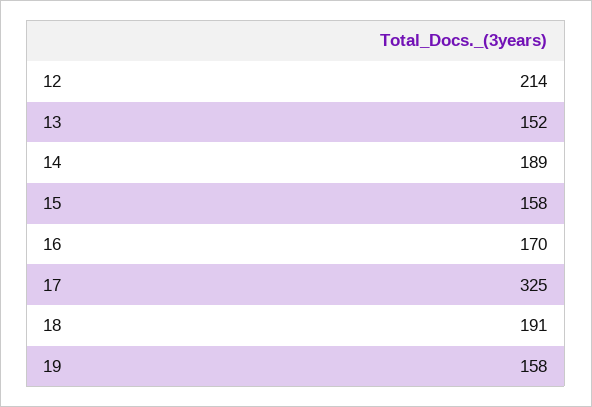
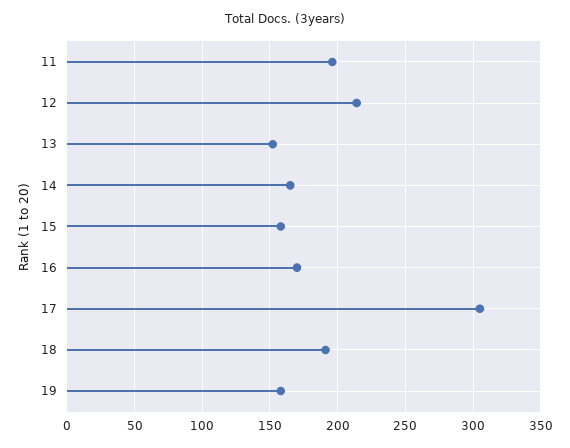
14: 189 -> 165
17: 325 -> 305
11: none -> 195

